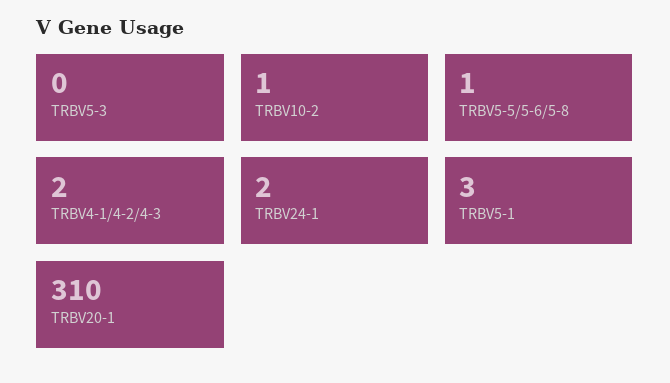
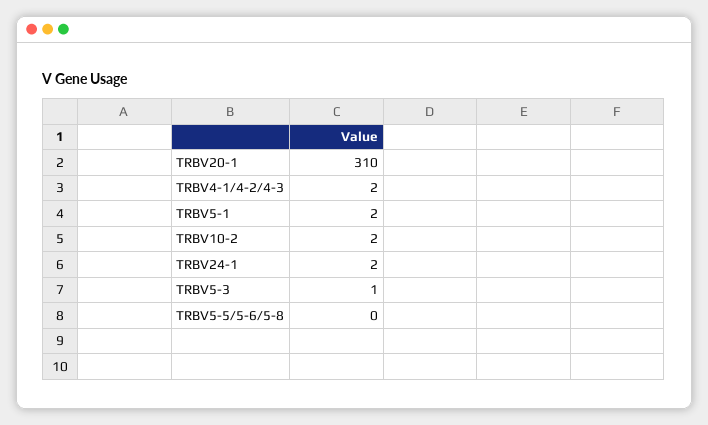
TRBV5-3: 0 -> 1
TRBV10-2: 1 -> 2
TRBV5-5/5-6/5-8: 1 -> 0
TRBV5-1: 3 -> 2

